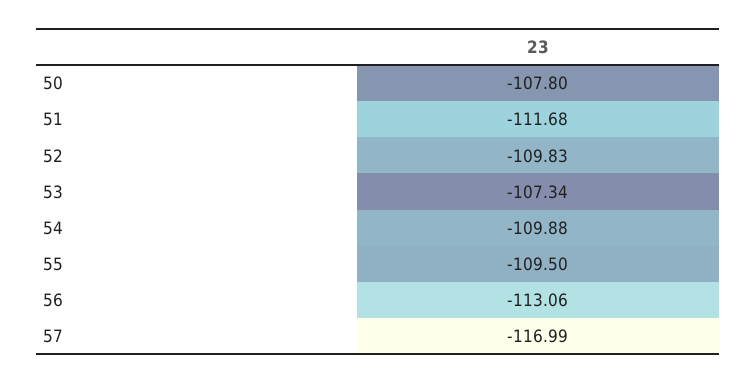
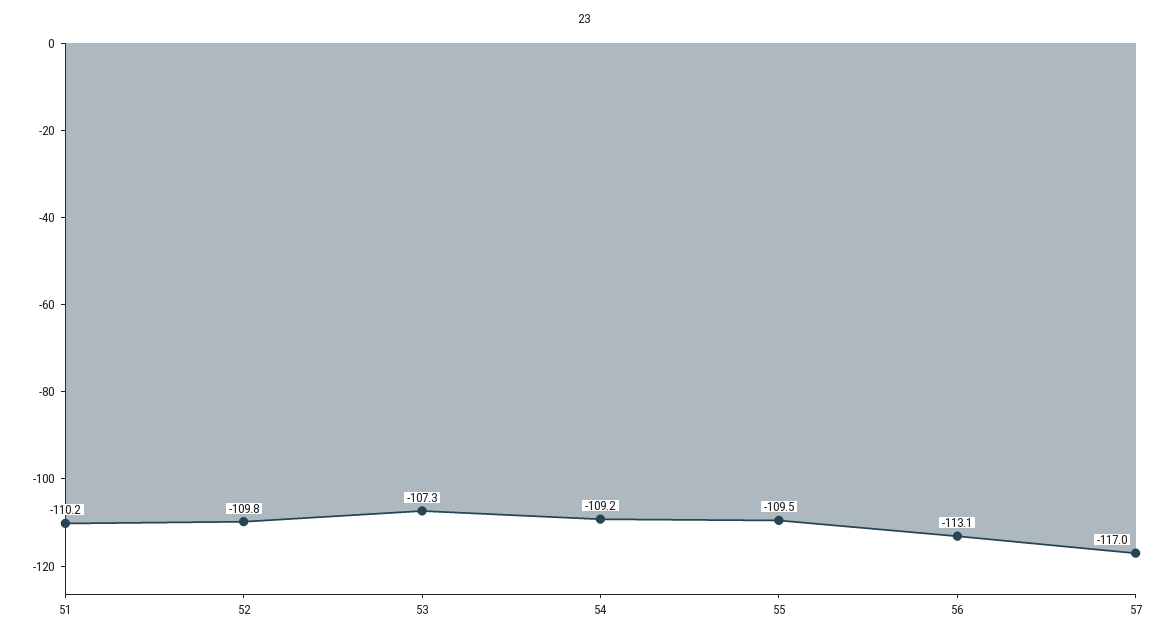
50: -107.8 -> none
51: -111.68 -> -110.2
54: -109.88 -> -109.2

